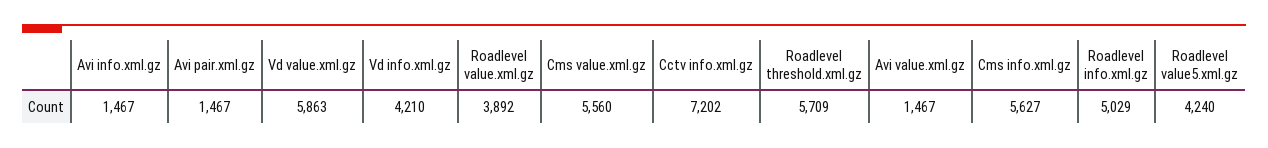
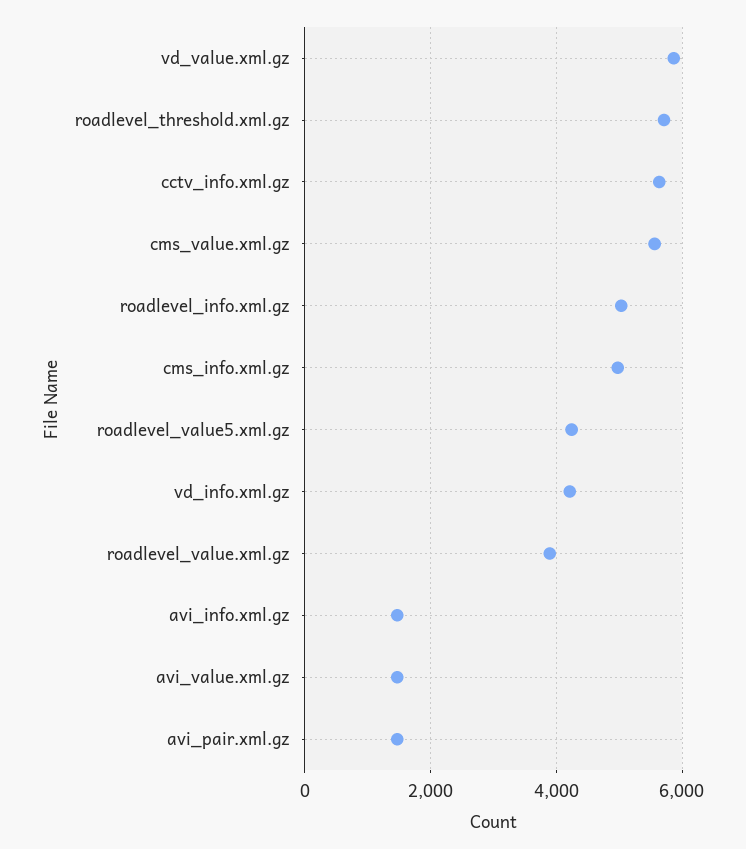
Cctv info.xml.gz: 7202 -> 5600
Cms info.xml.gz: 5627 -> 5000

